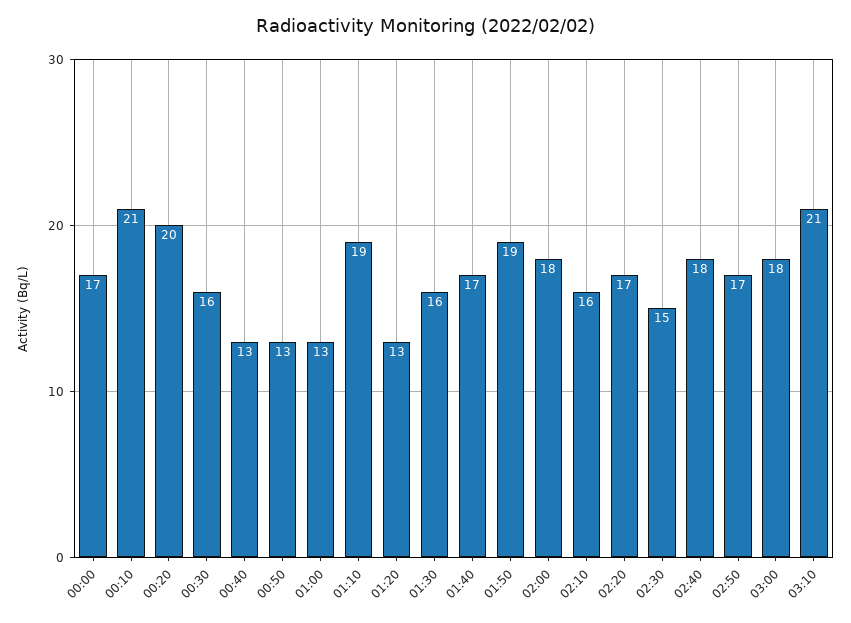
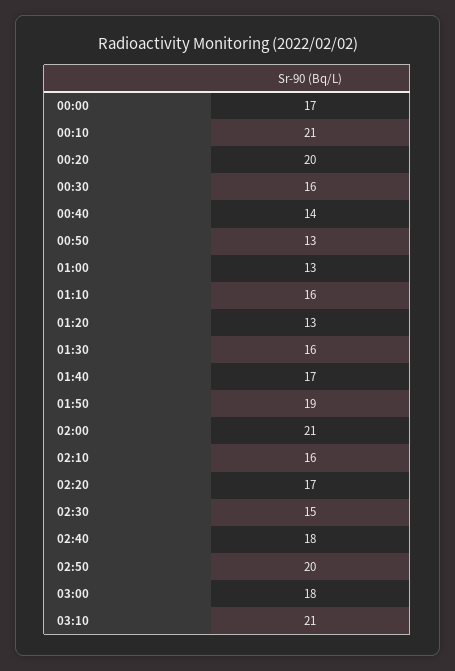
00:40: 13 -> 14
01:10: 19 -> 16
02:00: 18 -> 21
02:50: 17 -> 20

